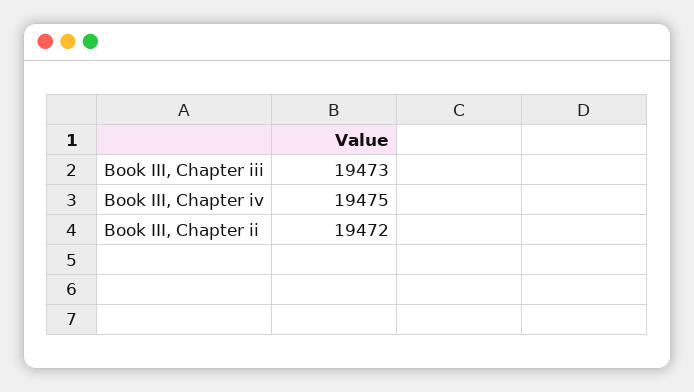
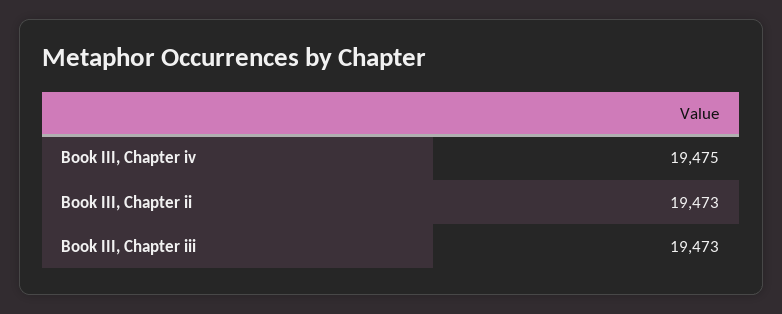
Book III, Chapter ii: 19472 -> 19473

